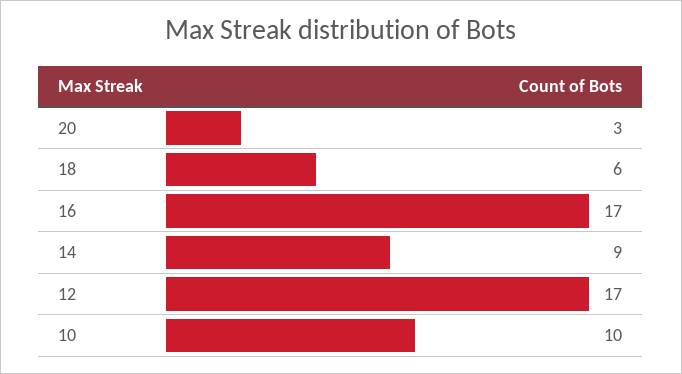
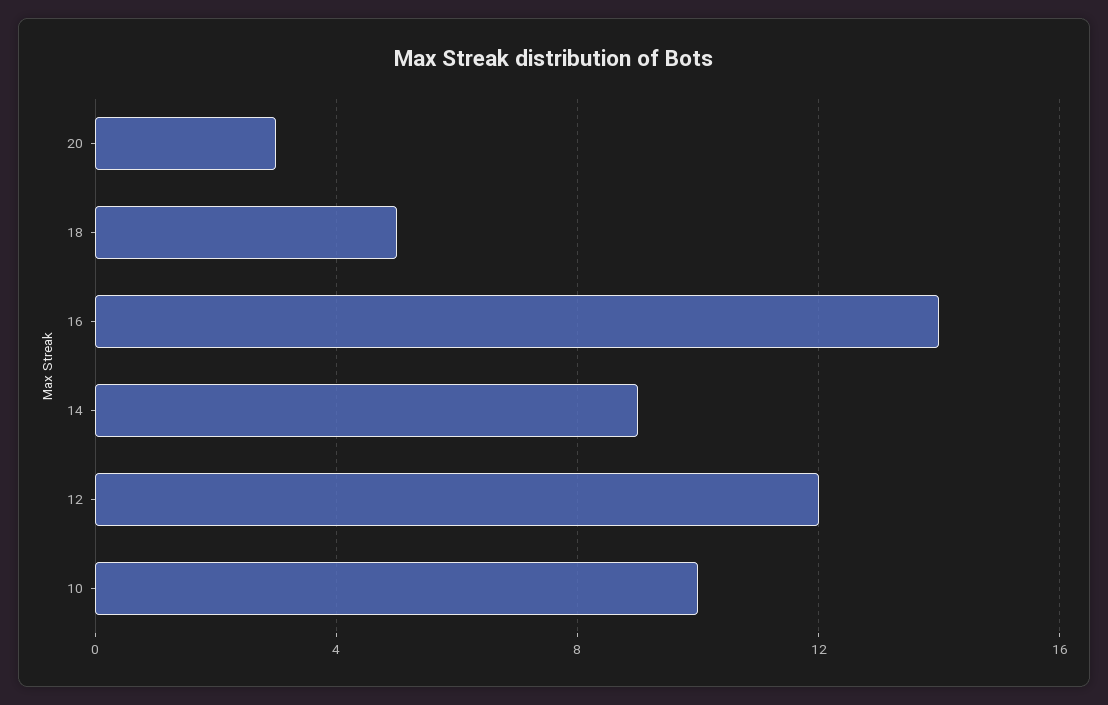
18: 6 -> 5
16: 17 -> 14
12: 17 -> 12

